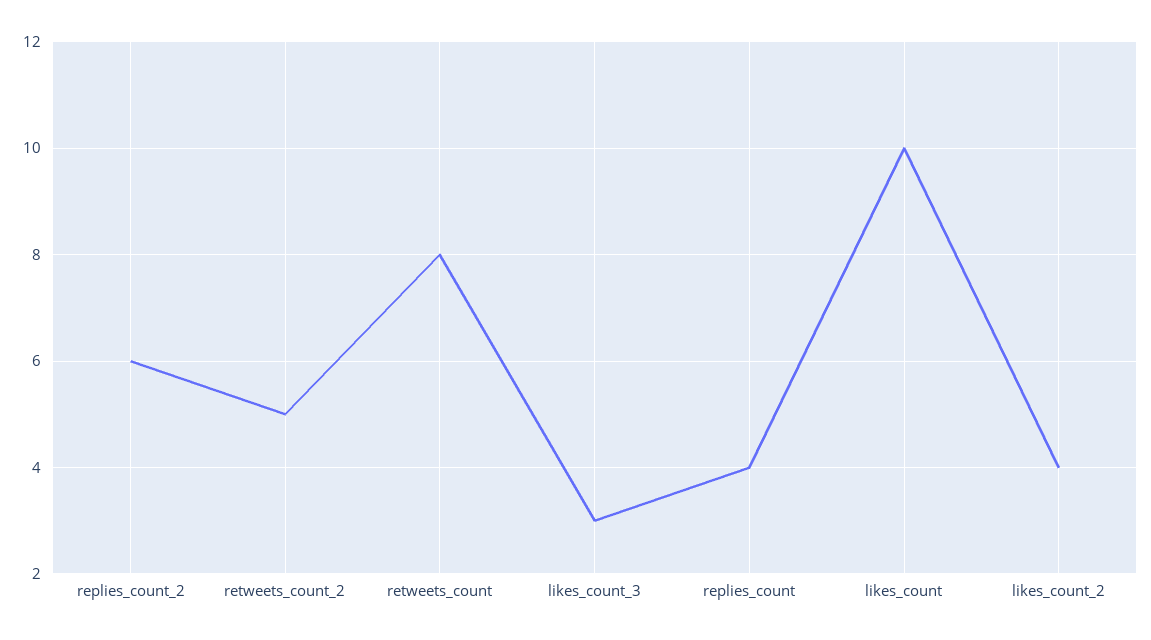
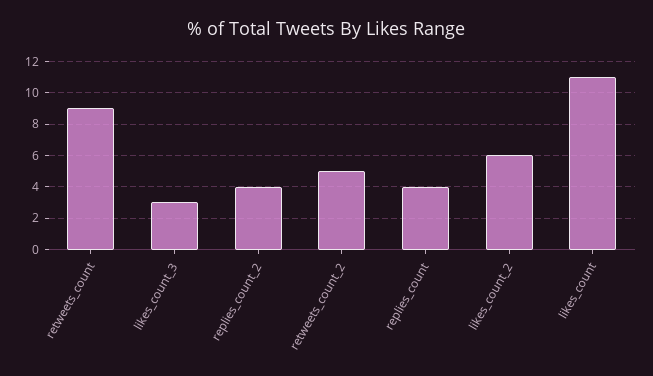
replies_count_2: 6 -> 4
retweets_count: 8 -> 9
likes_count: 10 -> 11
likes_count_2: 4 -> 6

